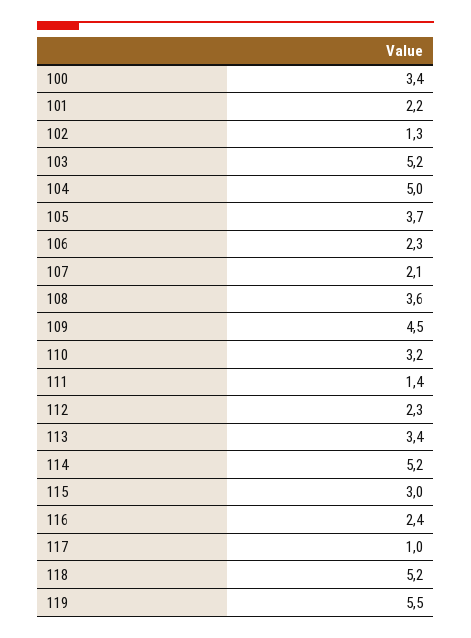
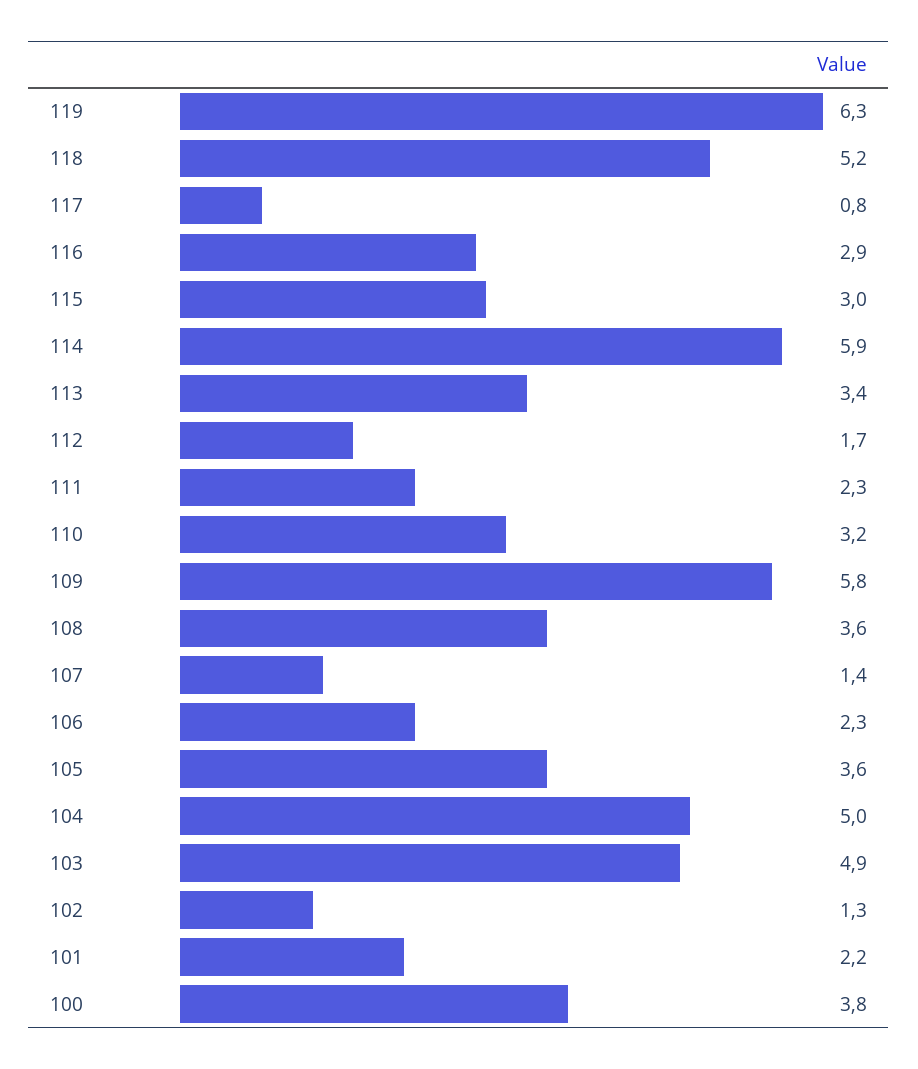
100: 3.4 -> 3.8
103: 5.2 -> 4.9
105: 3.7 -> 3.6
107: 2.1 -> 1.4
109: 4.5 -> 5.8
111: 1.4 -> 2.3
112: 2.3 -> 1.7
114: 5.2 -> 5.9
116: 2.4 -> 2.9
117: 1 -> 0.8
119: 5.5 -> 6.3

